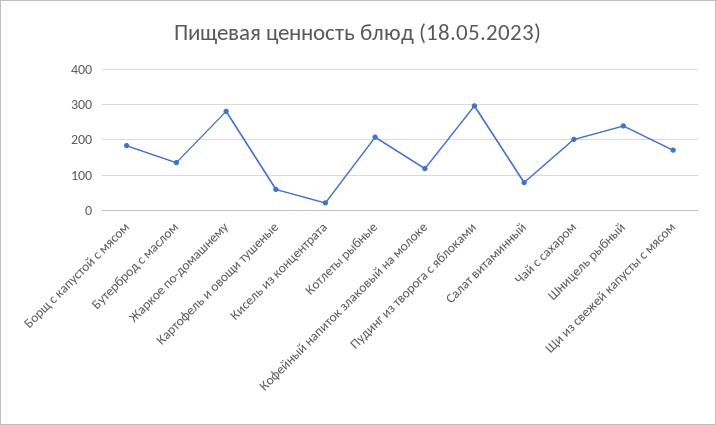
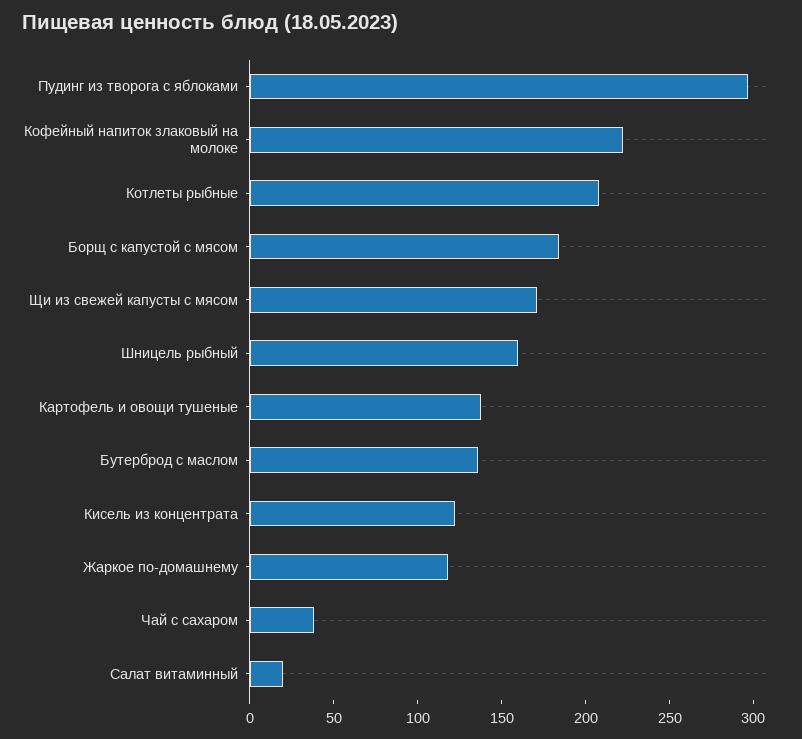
Жаркое по-домашнему: 280 -> 120
Картофель и овощи тушеные: 60 -> 140
Кисель из концентрата: 20 -> 120
Кофейный напиток злаковый на молоке: 120 -> 220
Салат витаминный: 80 -> 20
Чай с сахаром: 200 -> 40
Шницель рыбный: 240 -> 160

